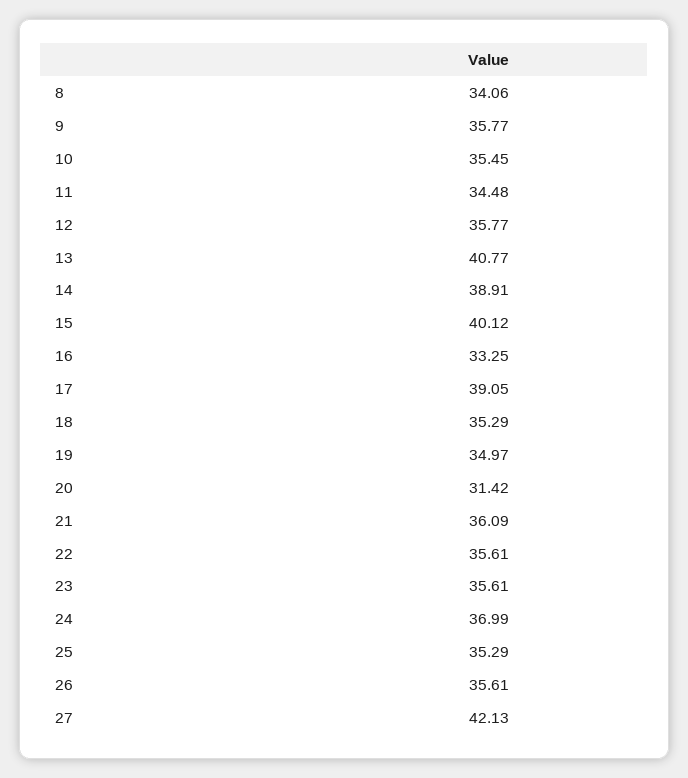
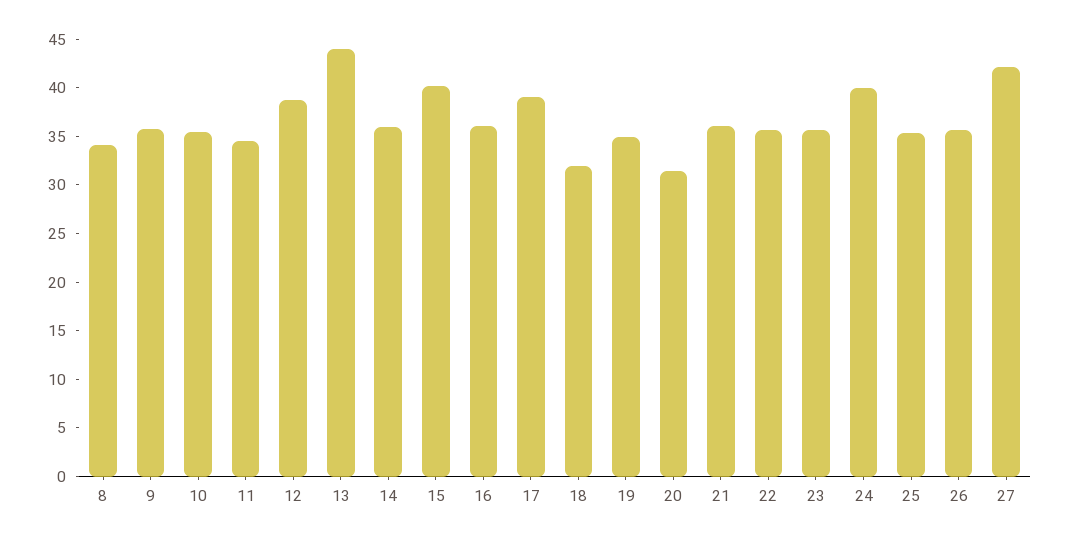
12: 35.77 -> 39
13: 40.77 -> 44
14: 38.91 -> 36
16: 33.25 -> 36
18: 35.29 -> 32
24: 36.99 -> 40

